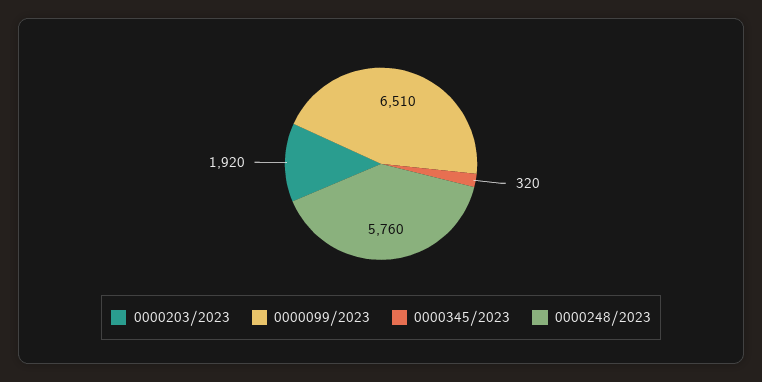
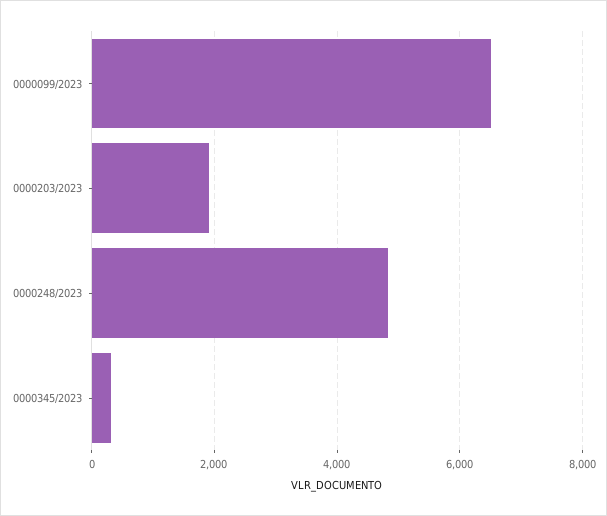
0000248/2023: 5760 -> 4800

